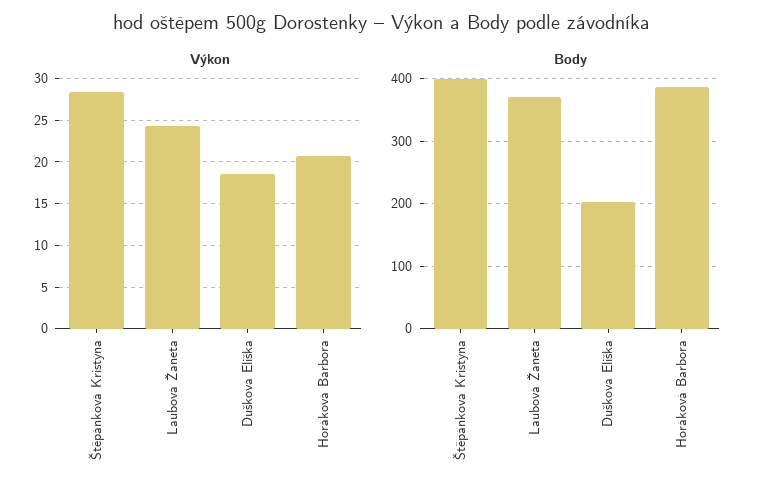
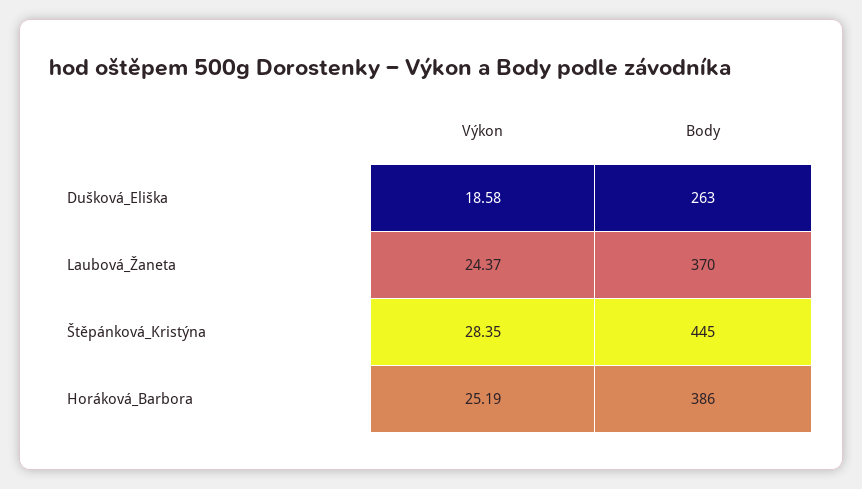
Výkon, Horáková Barbora: 21 -> 25.19
Body, Štěpánková Kristýna: 400 -> 445
Body, Dušková Eliška: 200 -> 263

